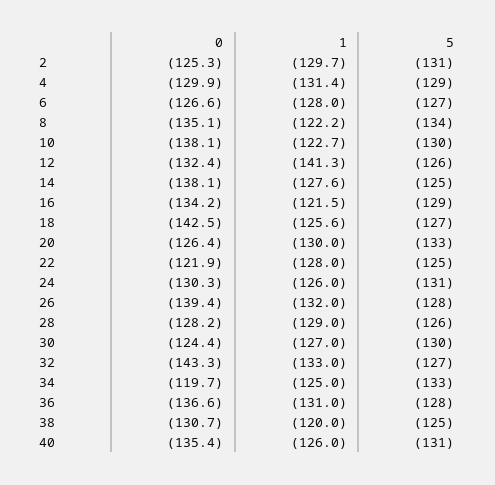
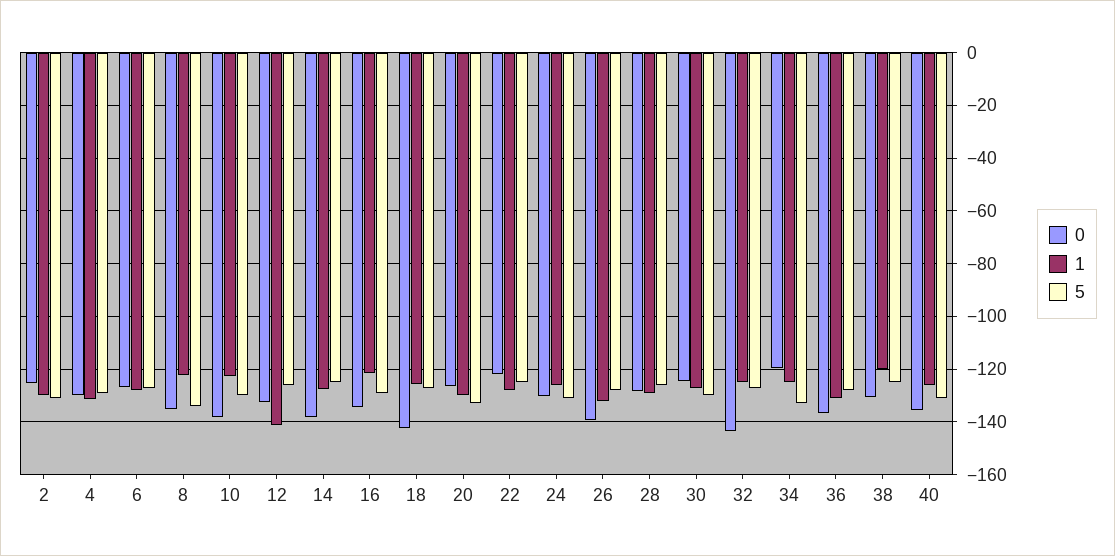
1, 32: -133 -> -125

